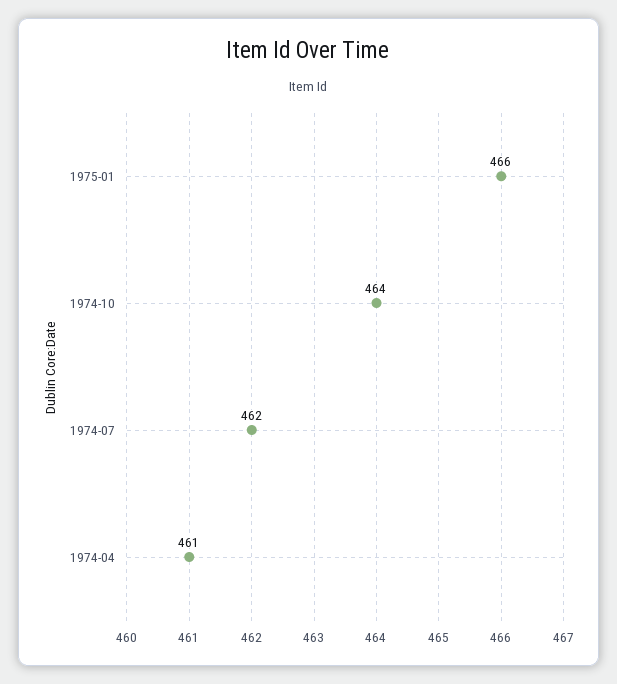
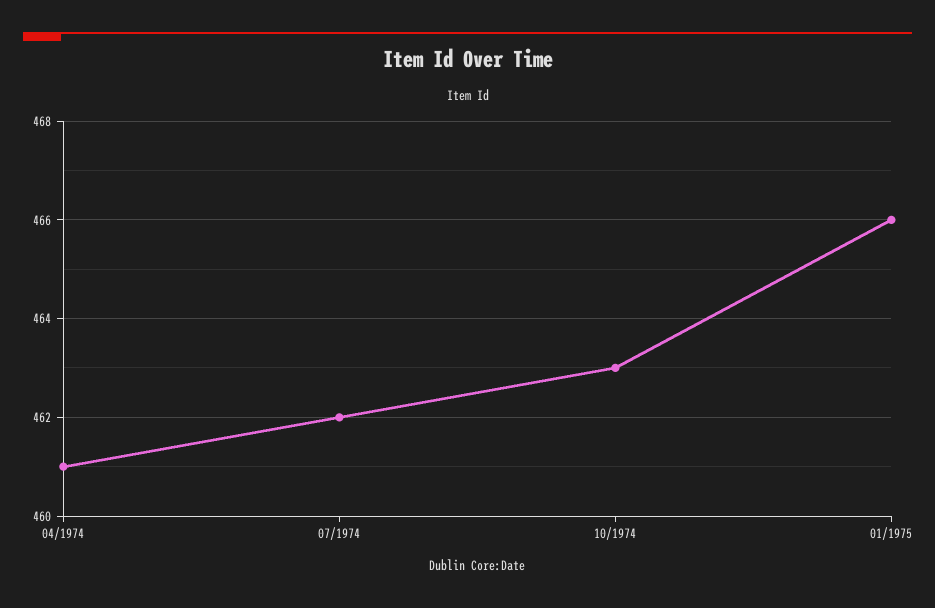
1974-10: 464 -> 463

